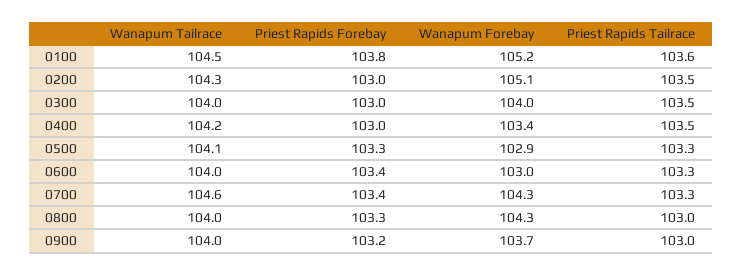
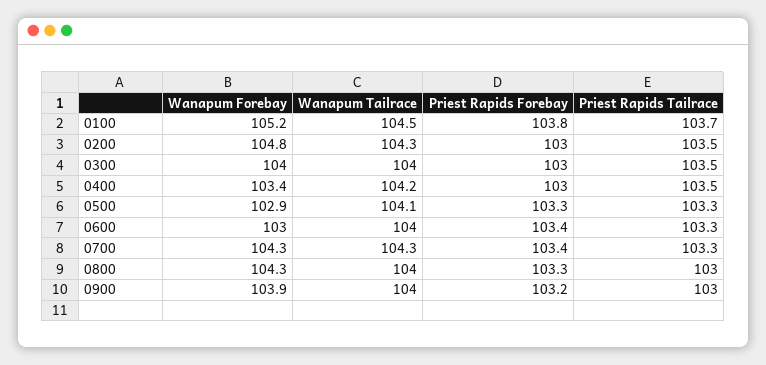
Priest Rapids Tailrace, 0100: 103.6 -> 103.7
Wanapum Forebay, 0200: 105.1 -> 104.8
Wanapum Tailrace, 0700: 104.6 -> 104.3
Wanapum Forebay, 0900: 103.7 -> 103.9

